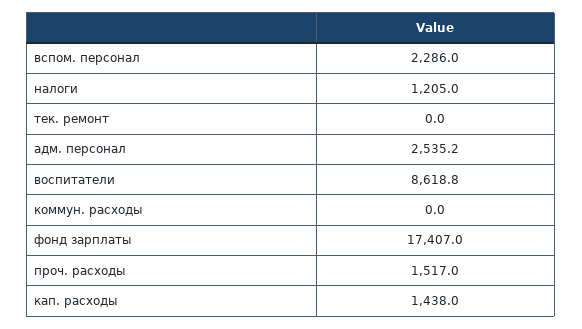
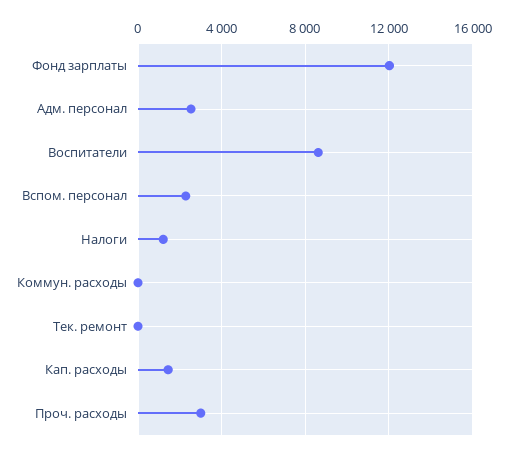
фонд зарплаты: 17407 -> 12000
проч. расходы: 1517 -> 3000

